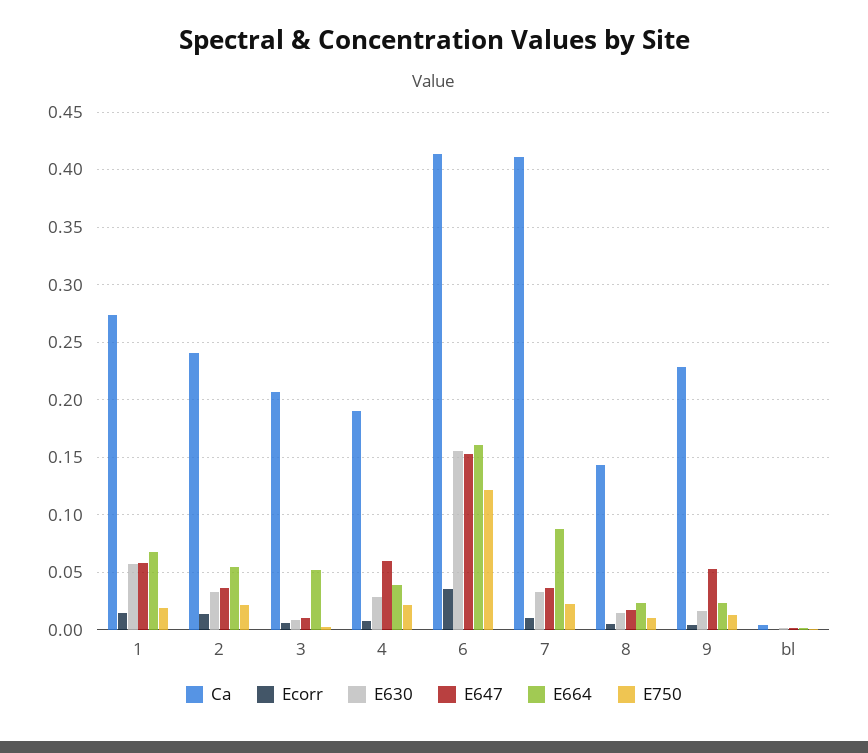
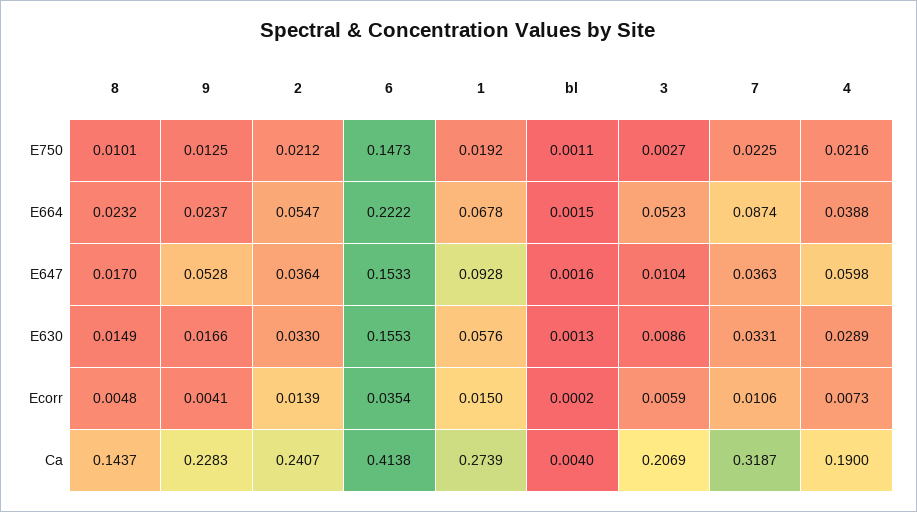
E647, 1: 0.06 -> 0.0928
E664, 6: 0.16 -> 0.2222
E750, 6: 0.12 -> 0.1473
Ca, 7: 0.41 -> 0.3187

